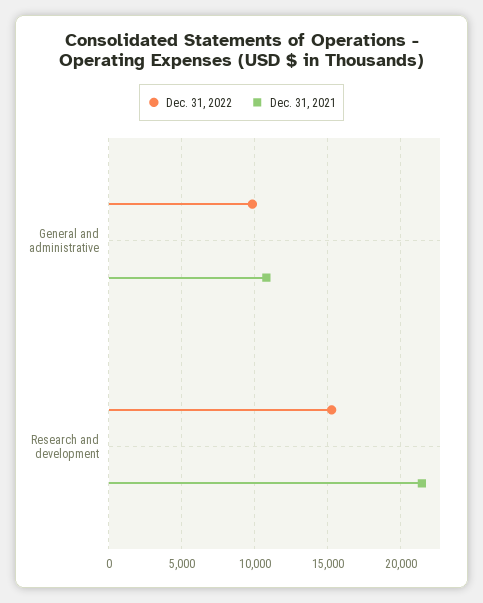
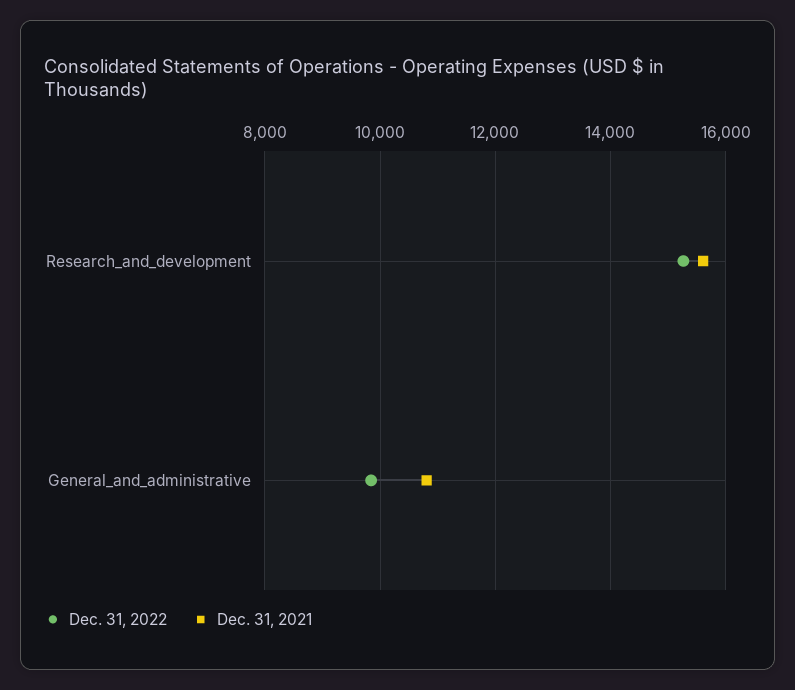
Dec. 31, 2021, Research and development: 21500 -> 15600

